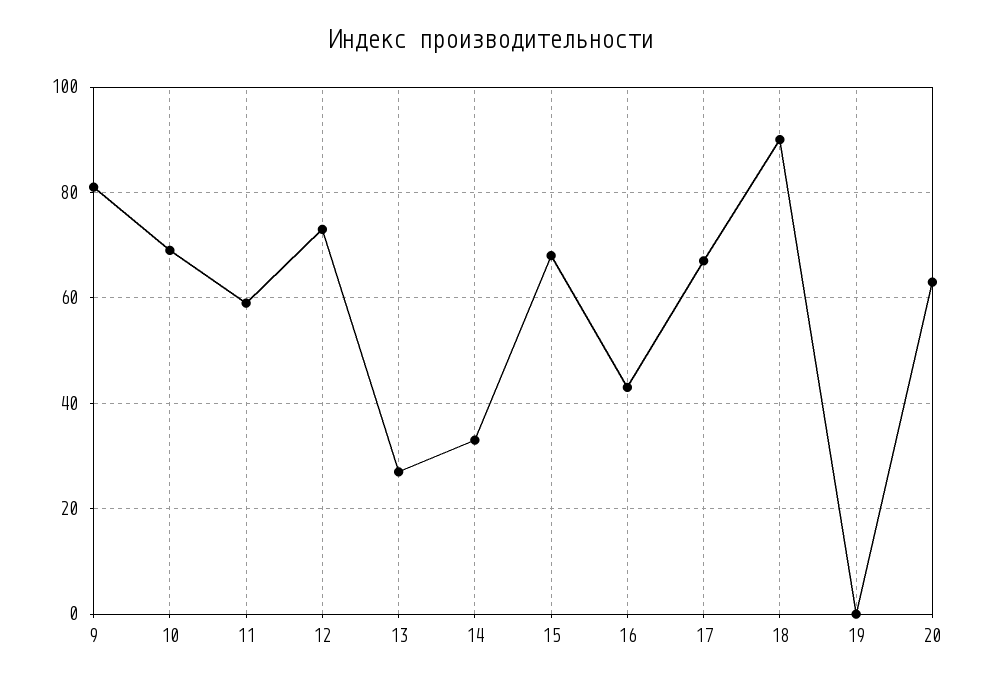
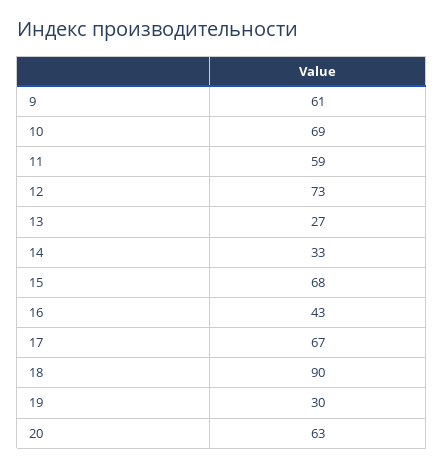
9: 80 -> 61
19: 0 -> 30

